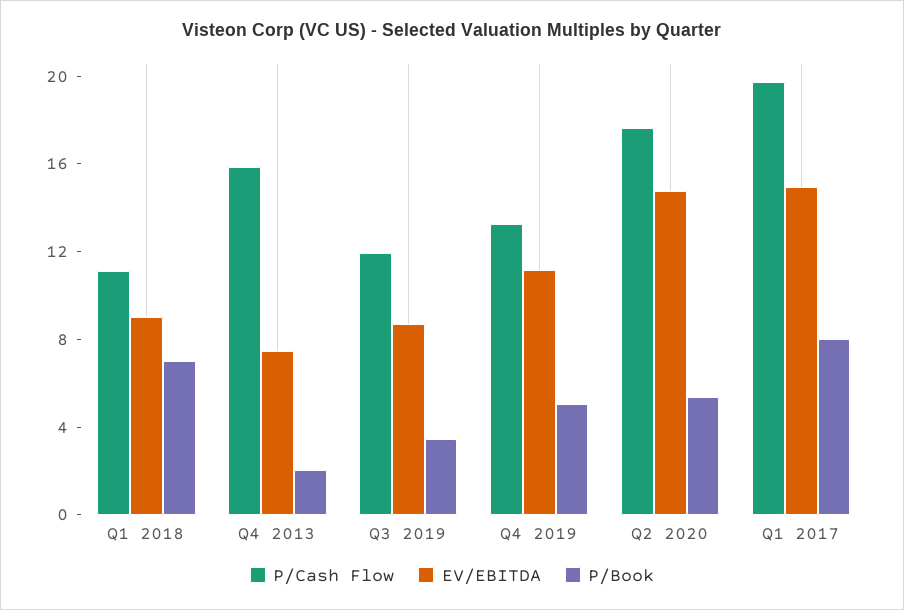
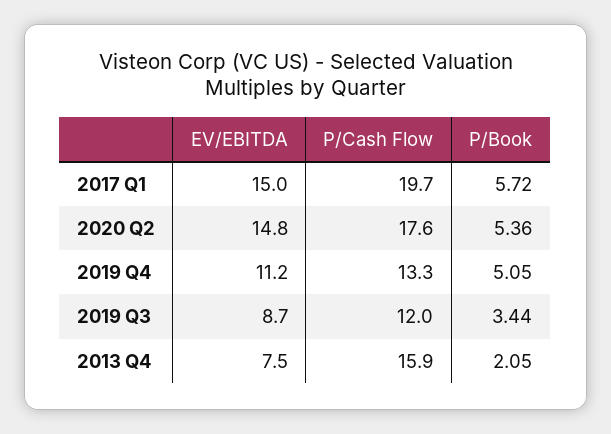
P/Cash Flow, Q1 2018: 11 -> none
EV/EBITDA, Q1 2018: 9 -> none
P/Book, Q1 2018: 7 -> none
P/Book, Q1 2017: 8 -> 5.72

